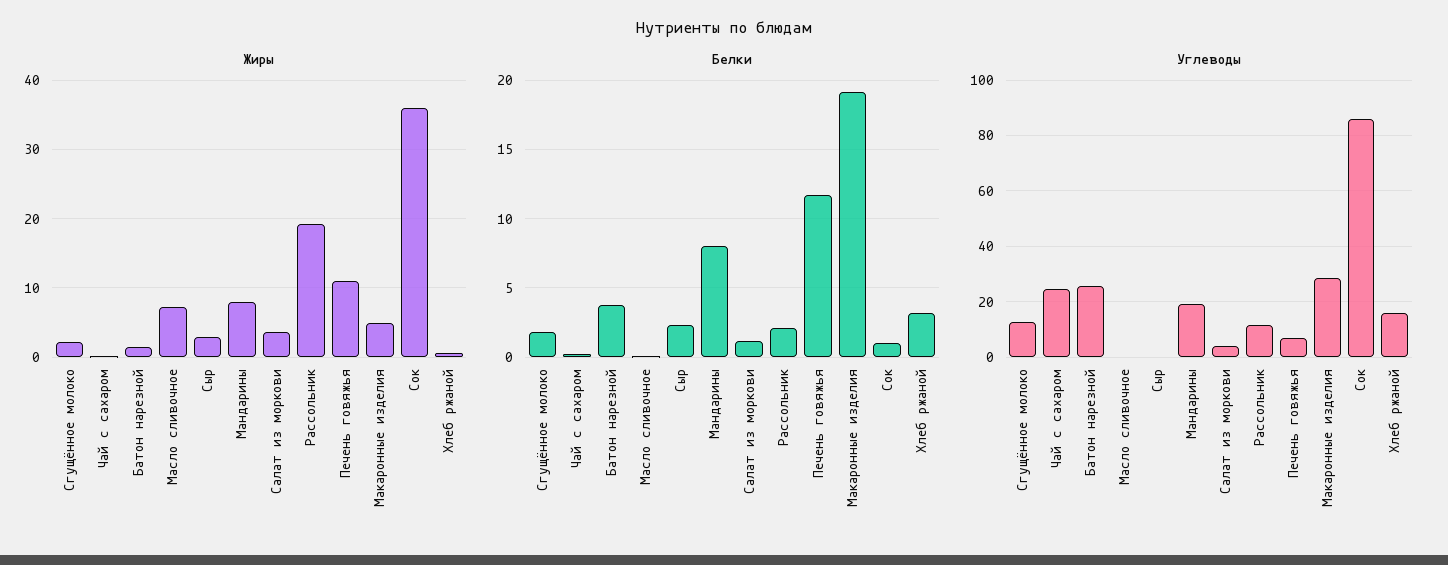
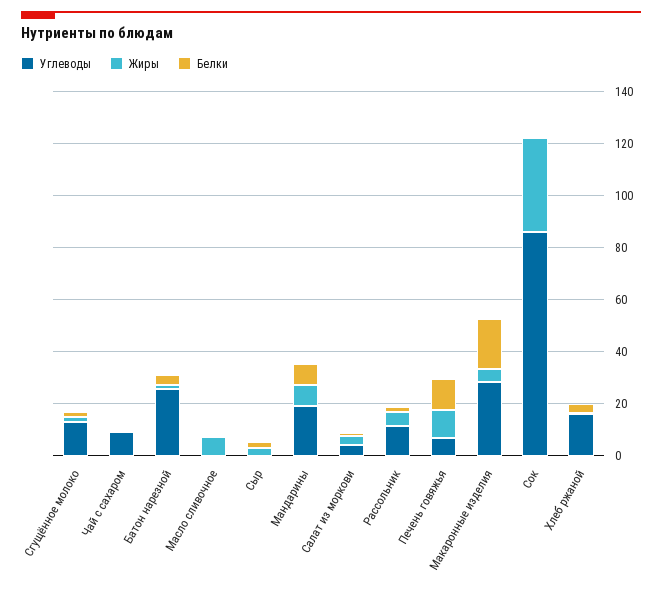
Жиры, Рассольник: 19 -> 5
Углеводы, Чай с сахаром: 25 -> 10

